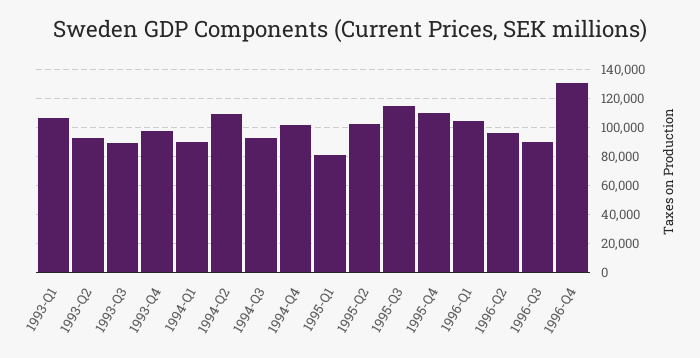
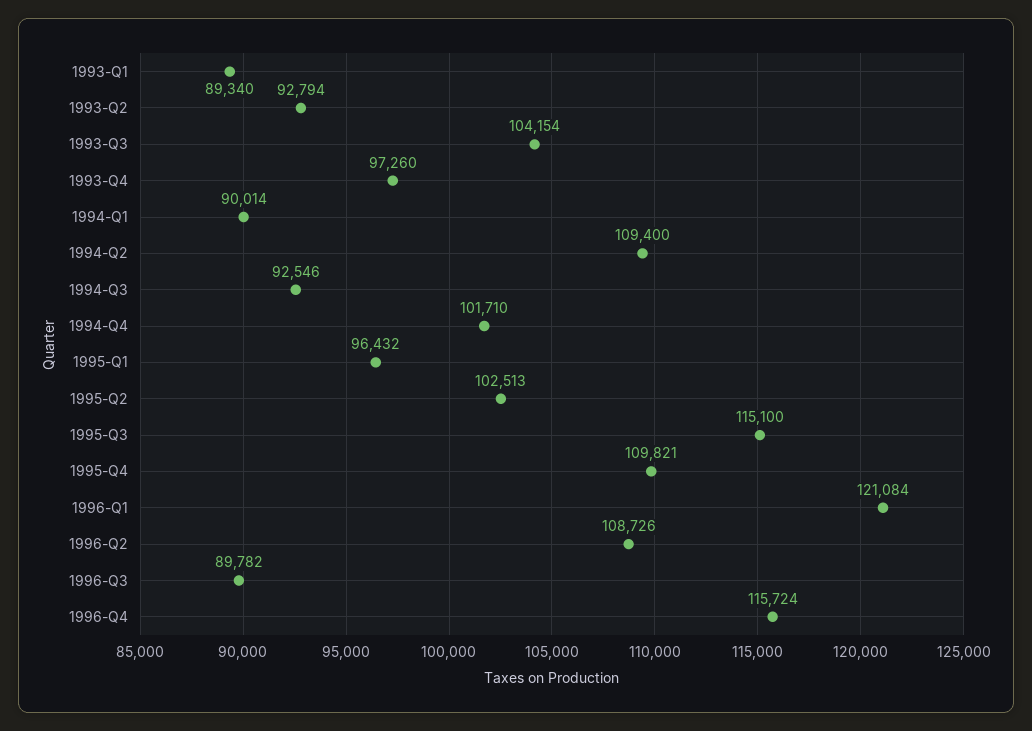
1993-Q1: 105000 -> 89340
1993-Q3: 90000 -> 104154
1995-Q1: 80000 -> 96432
1996-Q1: 105000 -> 121084
1996-Q2: 95000 -> 108726
1996-Q4: 130000 -> 115724

